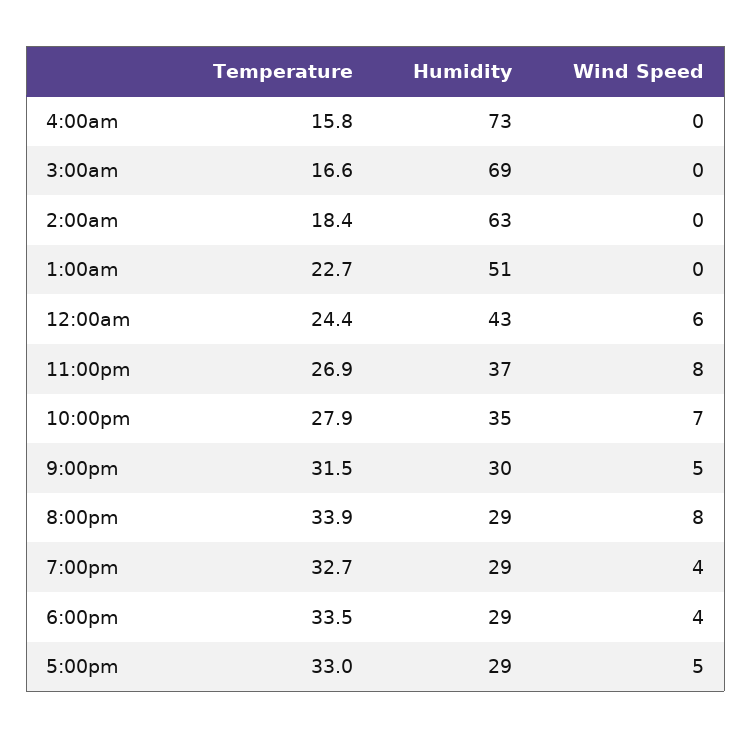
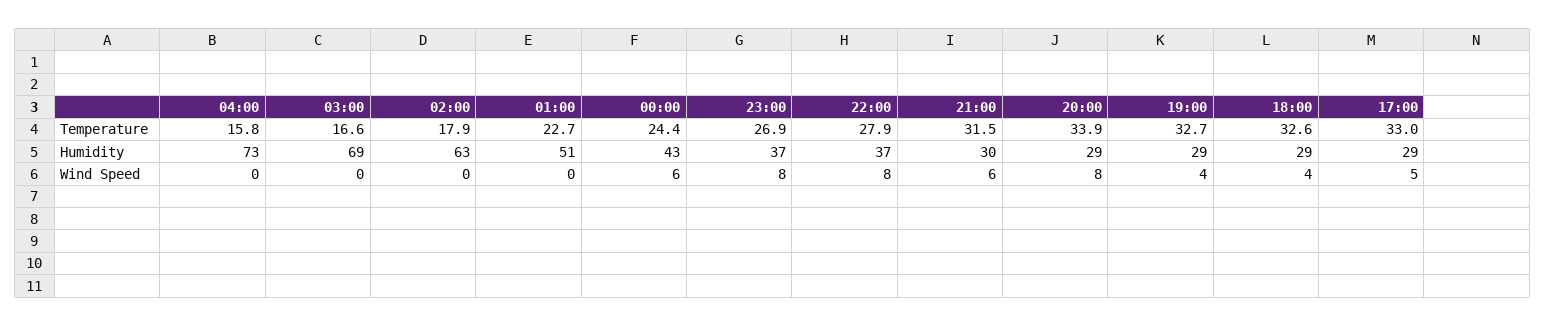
Temperature, 2:00am: 18.4 -> 17.9
Humidity, 10:00pm: 35 -> 37
Wind Speed, 10:00pm: 7 -> 8
Wind Speed, 9:00pm: 5 -> 6
Temperature, 6:00pm: 33.5 -> 32.6

